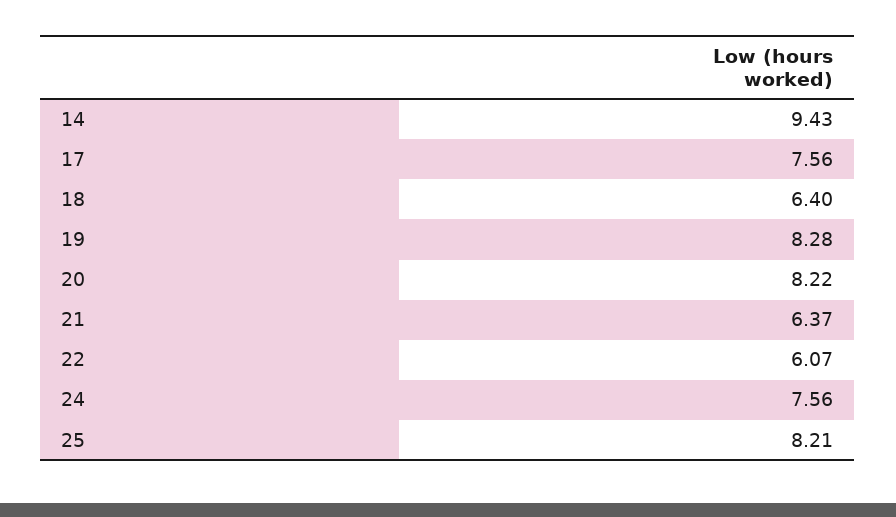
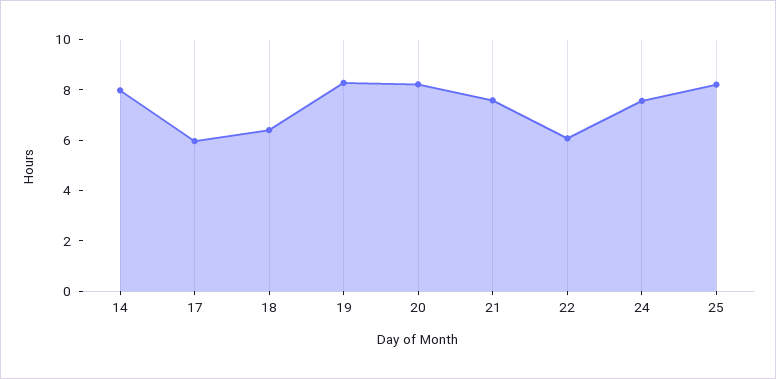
14: 9.43 -> 8
17: 7.56 -> 6
21: 6.37 -> 7.5

